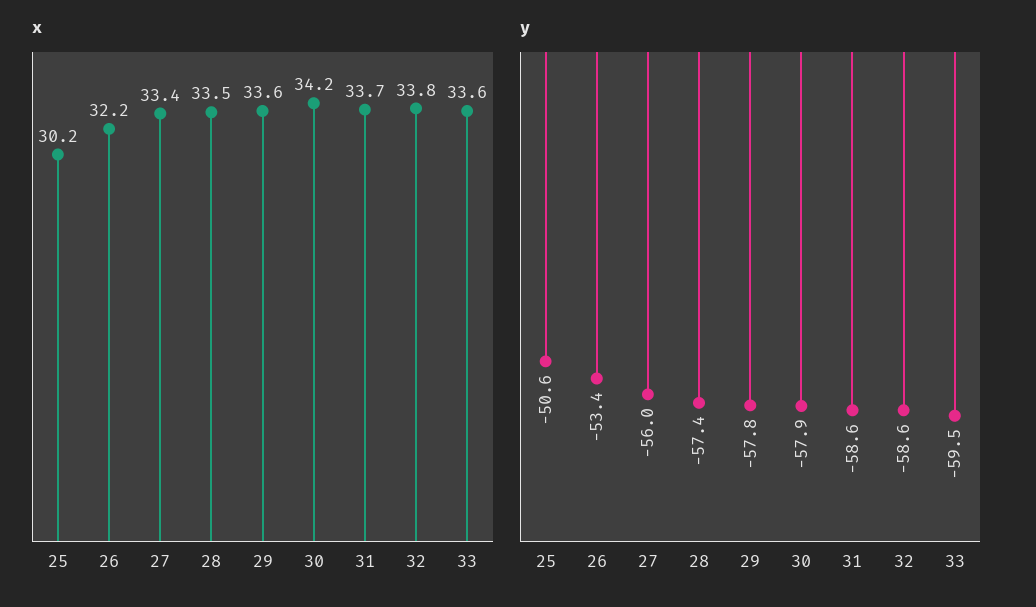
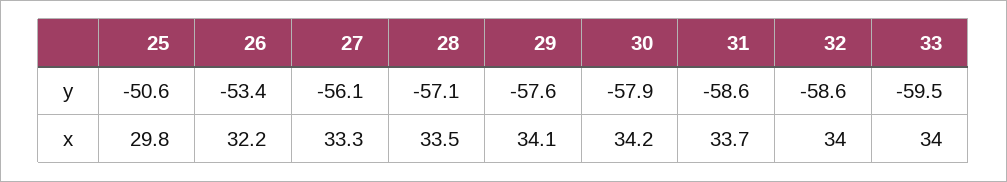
x, 25: 30.2 -> 29.8
x, 27: 33.4 -> 33.3
x, 29: 33.6 -> 34.1
x, 32: 33.8 -> 34
x, 33: 33.6 -> 34
y, 27: -56 -> -56.1
y, 28: -57.4 -> -57.1
y, 29: -57.8 -> -57.6

